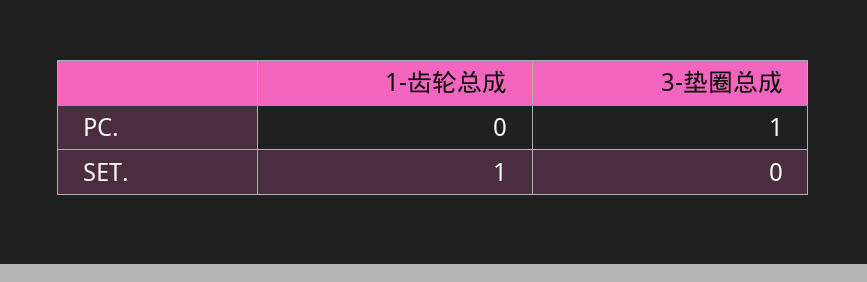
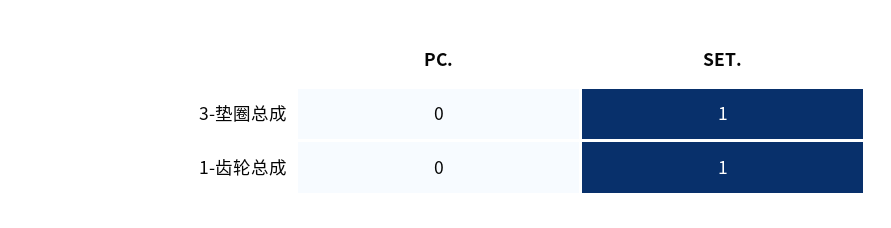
3-垫圈总成, PC.: 1 -> 0
3-垫圈总成, SET.: 0 -> 1

